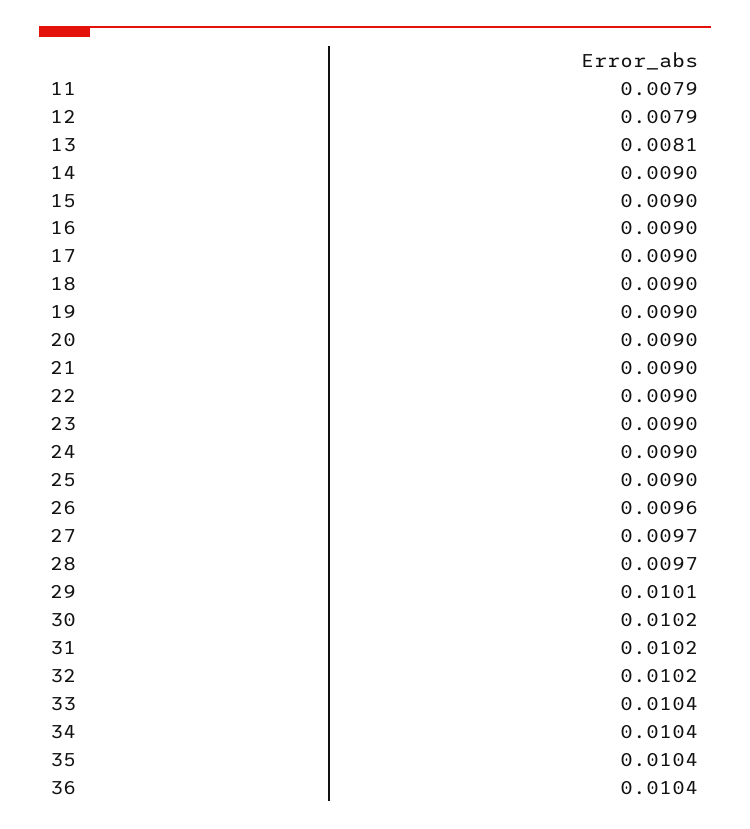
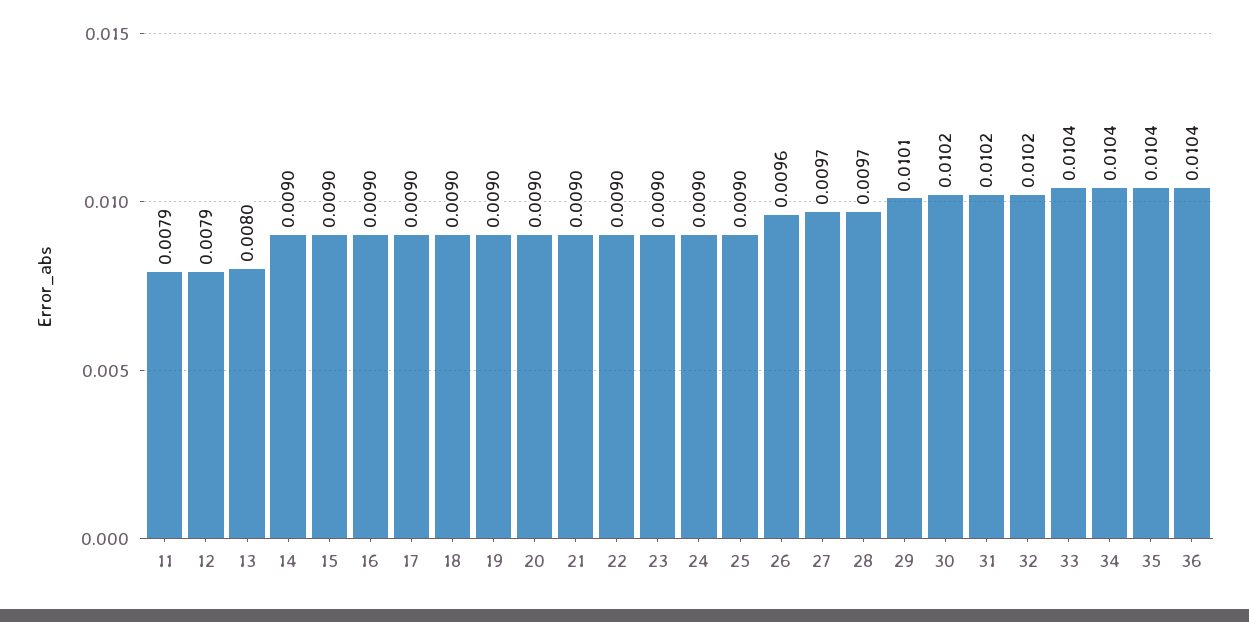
13: 0.0081 -> 0.008

